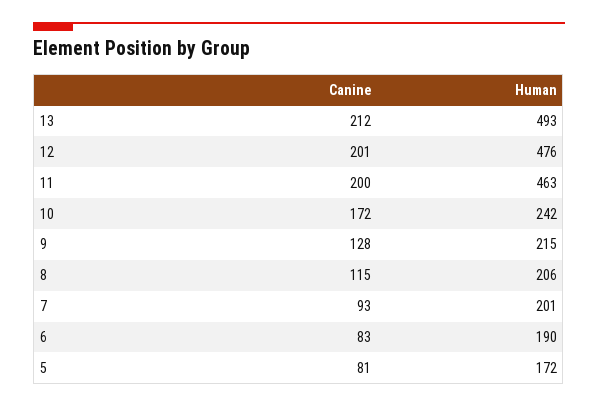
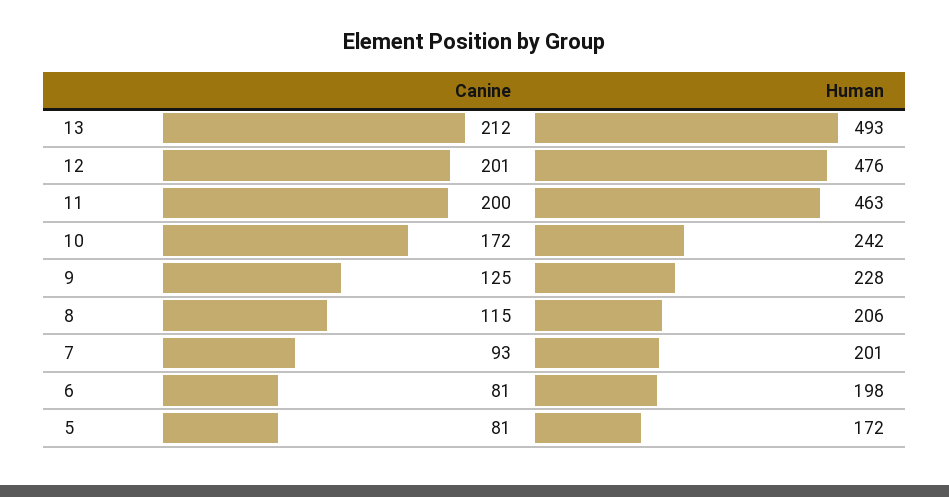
Canine, 9: 128 -> 125
Human, 9: 215 -> 228
Canine, 6: 83 -> 81
Human, 6: 190 -> 198

